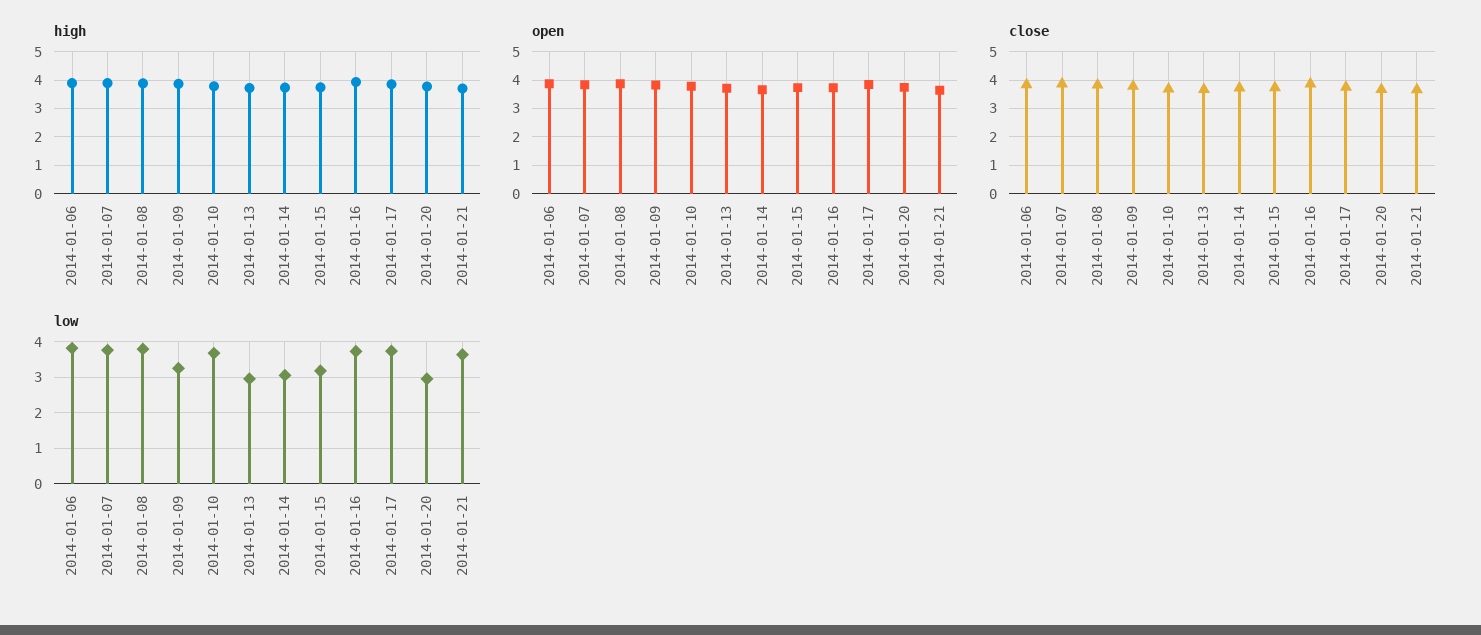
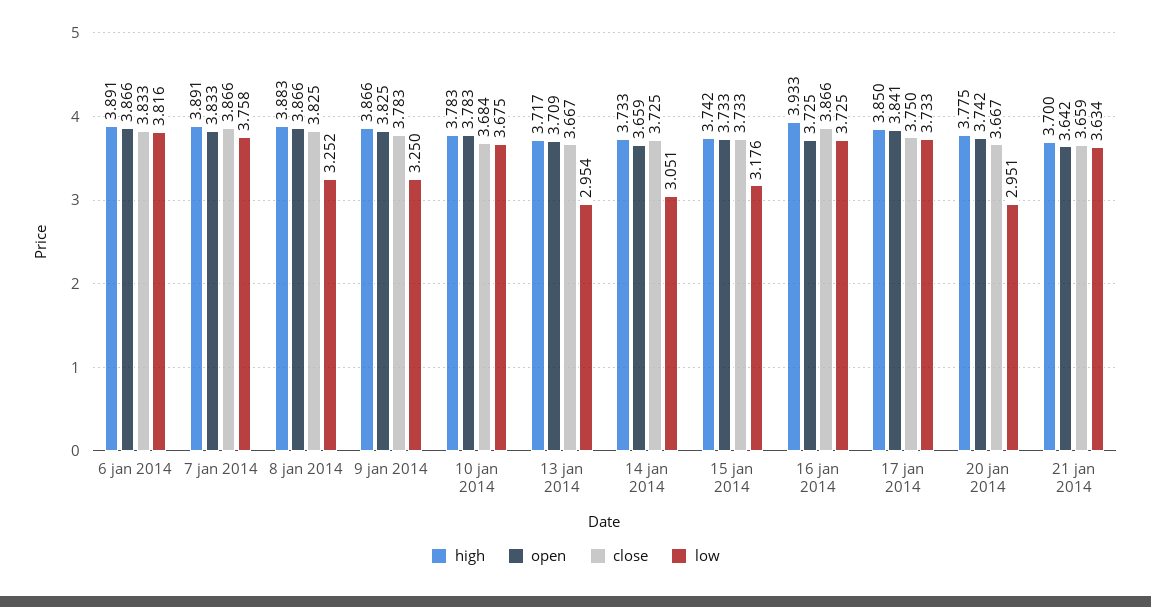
low, 2014-01-08: 3.8 -> 3.252

